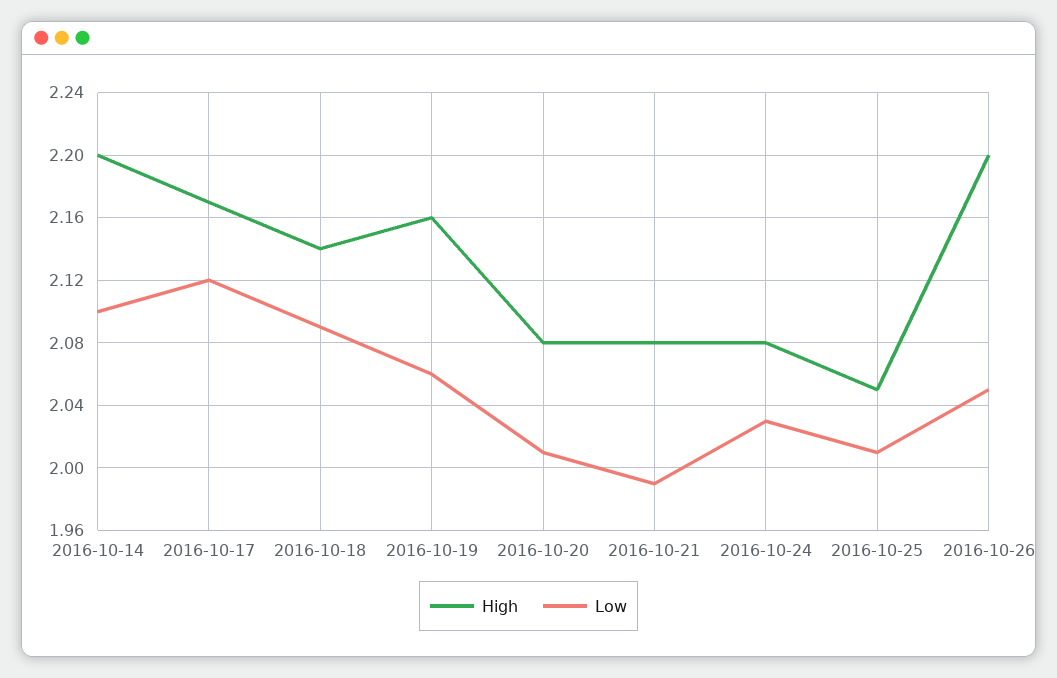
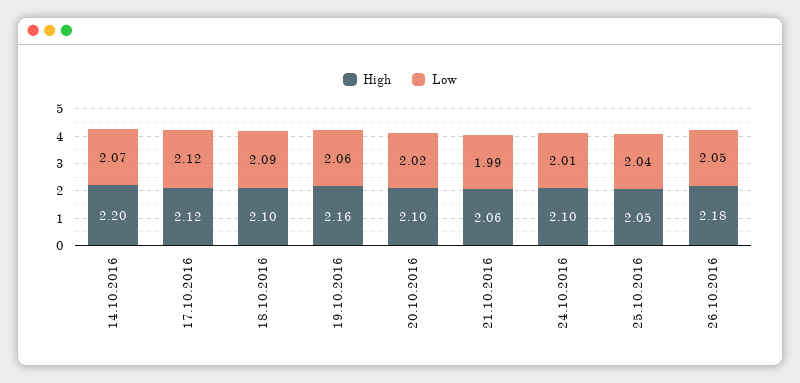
Low, 2016-10-14: 2.1 -> 2.07
High, 2016-10-17: 2.17 -> 2.12
High, 2016-10-18: 2.14 -> 2.1
High, 2016-10-20: 2.08 -> 2.1
Low, 2016-10-20: 2.01 -> 2.02
High, 2016-10-21: 2.08 -> 2.06
High, 2016-10-24: 2.08 -> 2.1
Low, 2016-10-24: 2.03 -> 2.01
Low, 2016-10-25: 2.01 -> 2.04
High, 2016-10-26: 2.2 -> 2.18

